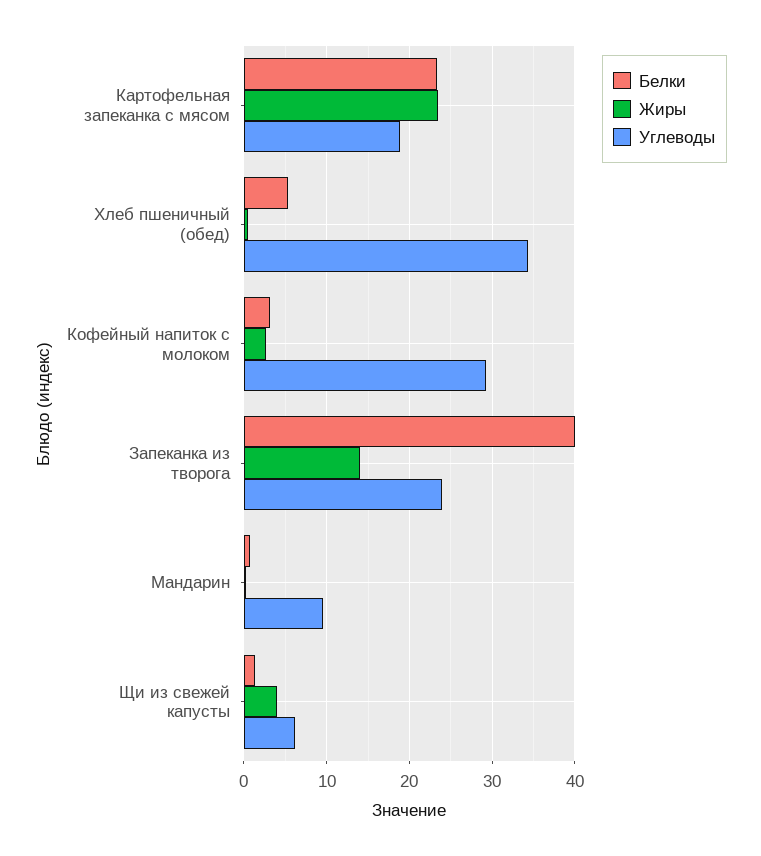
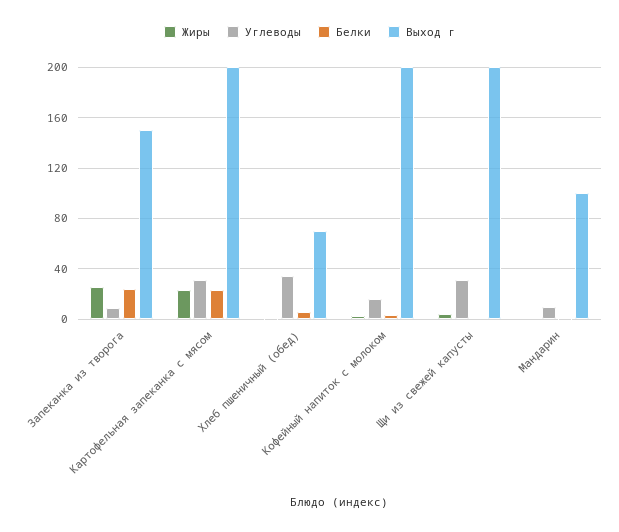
Углеводы, Картофельная запеканка с мясом: 19 -> 30
Углеводы, Кофейный напиток с молоком: 29 -> 15
Белки, Запеканка из творога: 40 -> 25
Жиры, Запеканка из творога: 14 -> 25
Углеводы, Запеканка из творога: 24 -> 10
Углеводы, Щи из свежей капусты: 6 -> 30
Выход г, Запеканка из творога: none -> 150
Выход г, Картофельная запеканка с мясом: none -> 200
Выход г, Хлеб пшеничный (обед): none -> 70
Выход г, Кофейный напиток с молоком: none -> 200
Выход г, Щи из свежей капусты: none -> 200
Выход г, Мандарин: none -> 100

